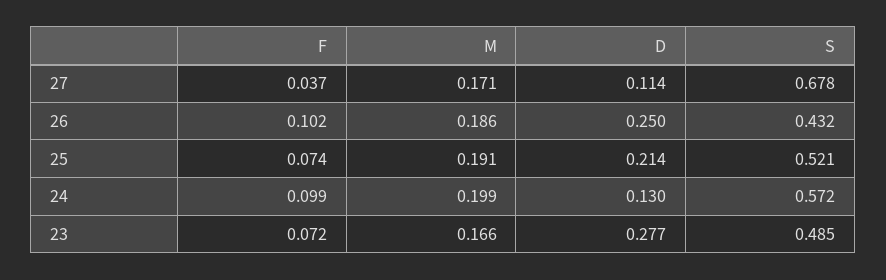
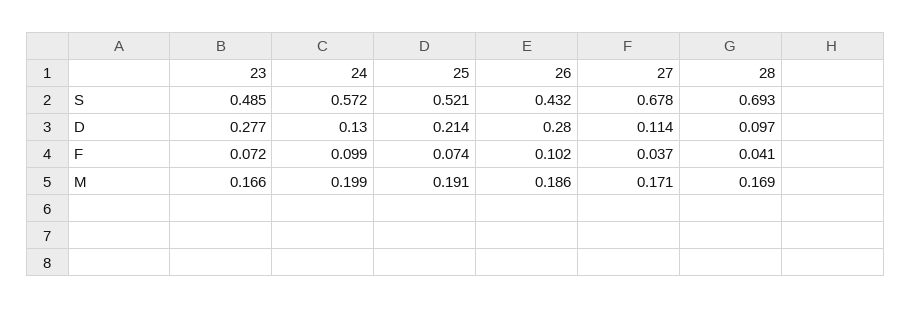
D, 26: 0.25 -> 0.28
S, 28: none -> 0.693
D, 28: none -> 0.097
F, 28: none -> 0.041
M, 28: none -> 0.169

